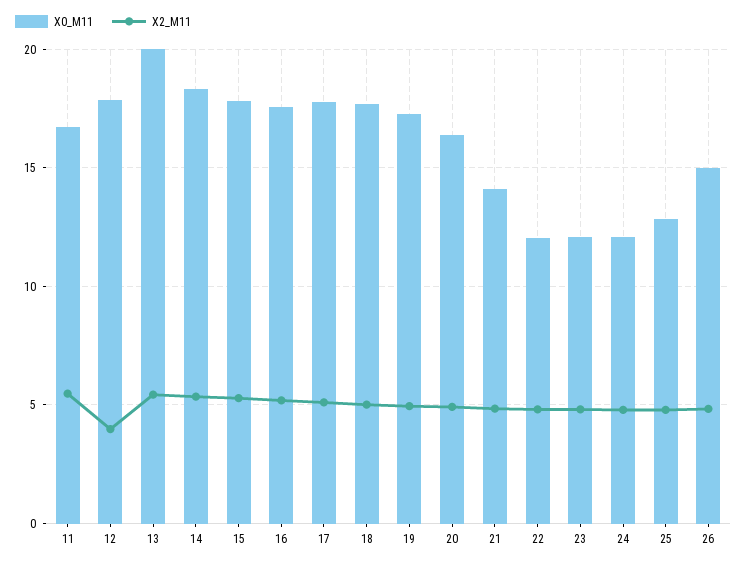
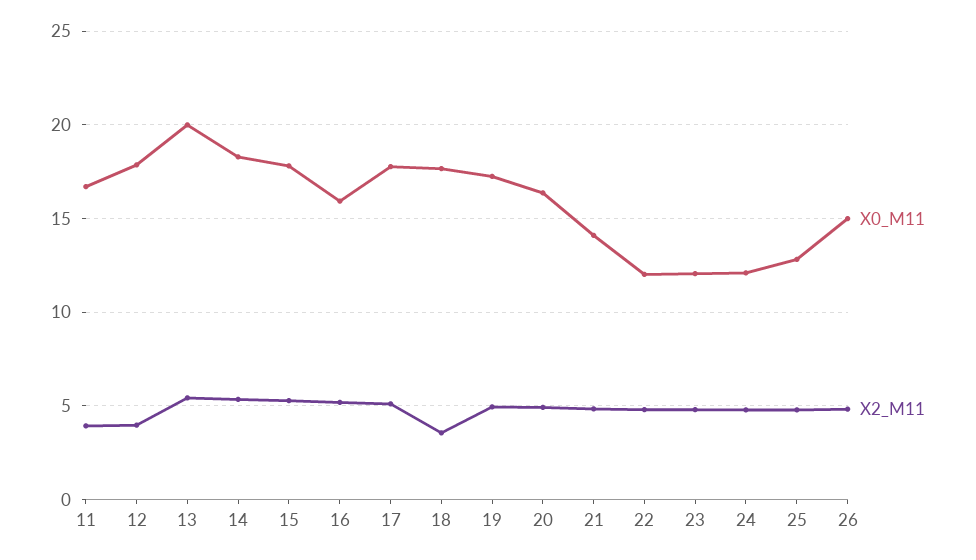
X2_M11, 11: 5.5 -> 4
X0_M11, 16: 17.5 -> 16
X2_M11, 18: 5 -> 3.5

